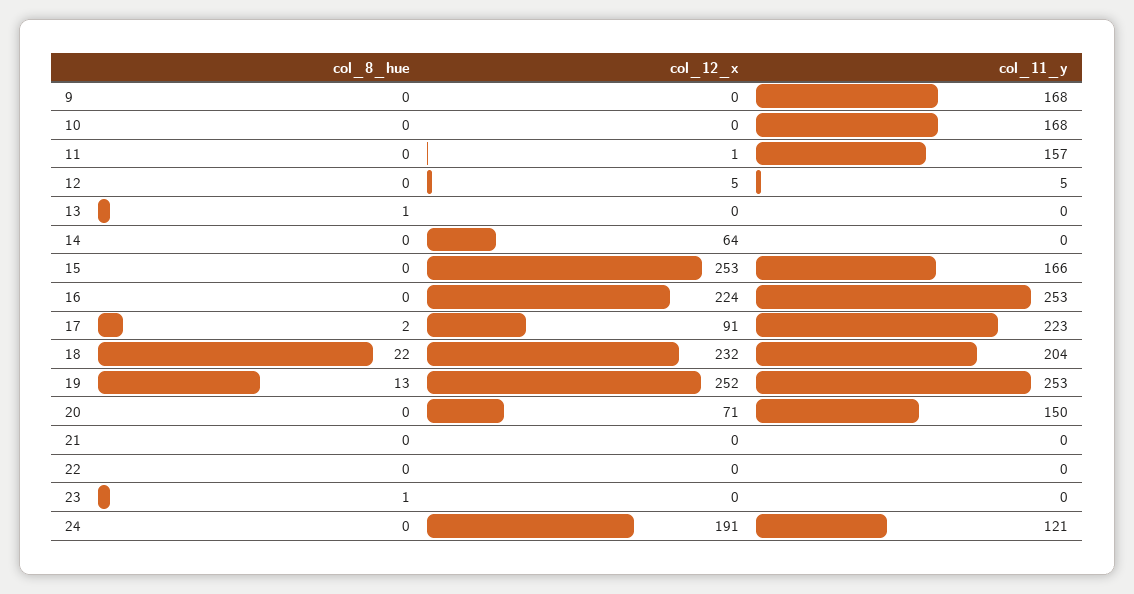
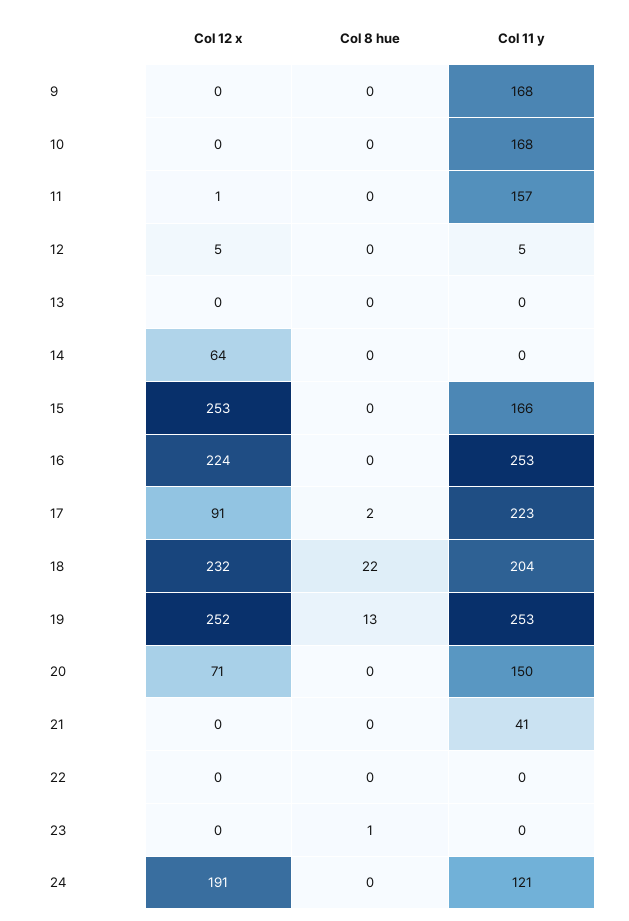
col_8_hue, 13: 1 -> 0
col_11_y, 21: 0 -> 41

